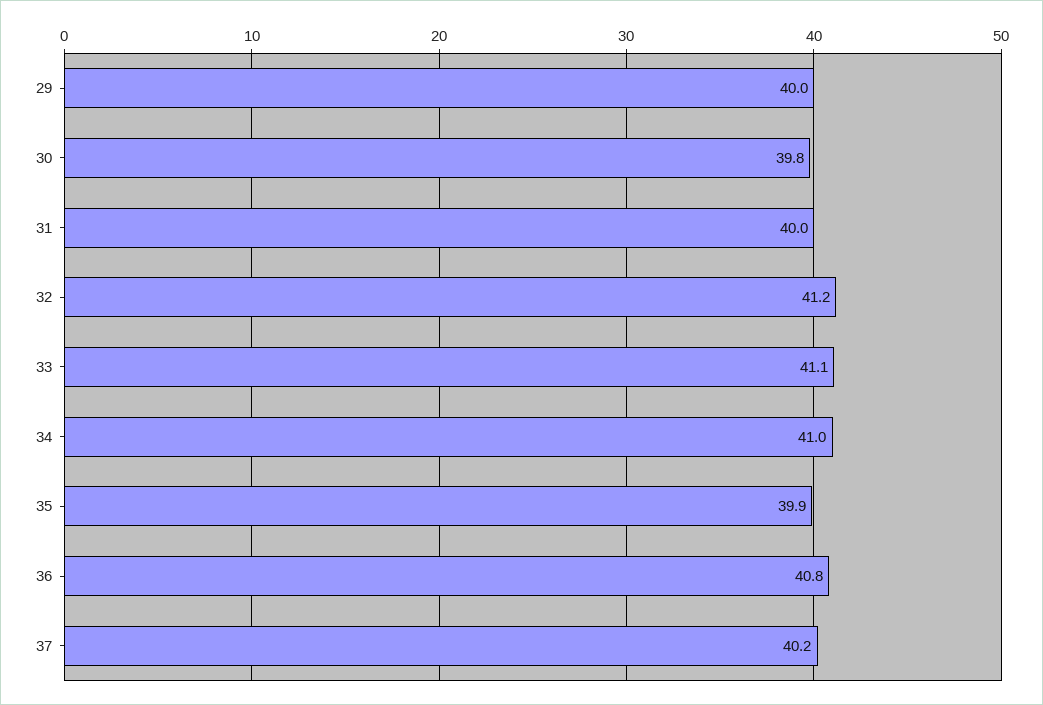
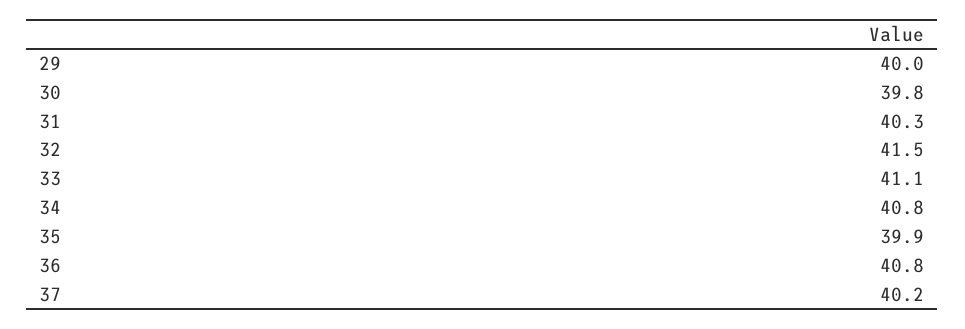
31: 40 -> 40.3
32: 41.2 -> 41.5
34: 41 -> 40.8

